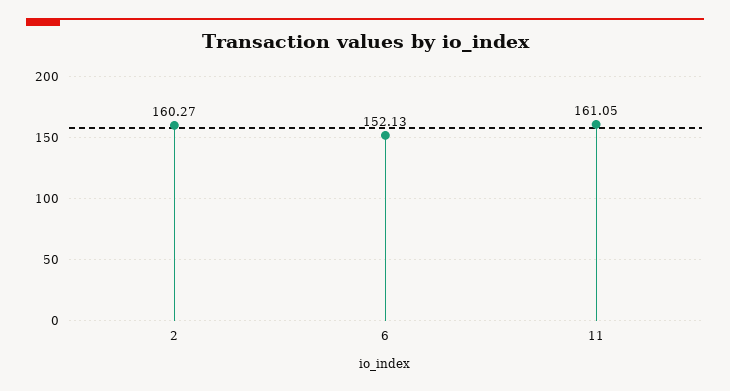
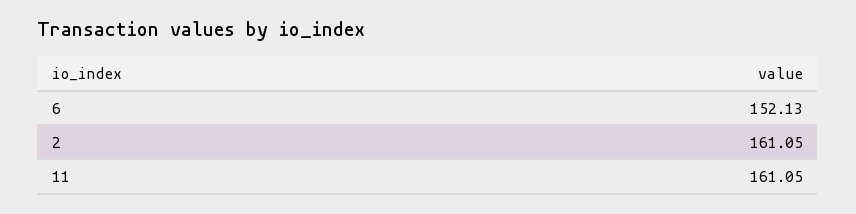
2: 160.27 -> 161.05

